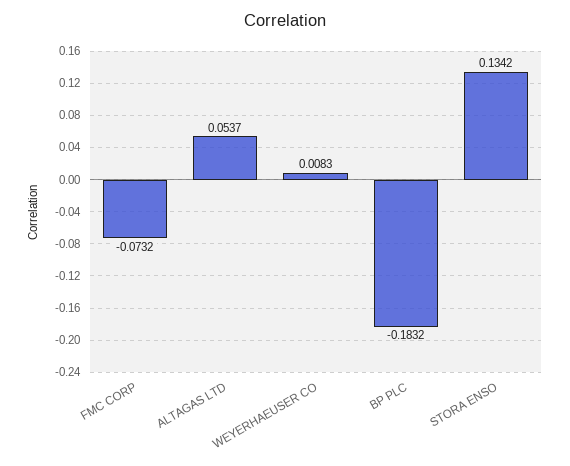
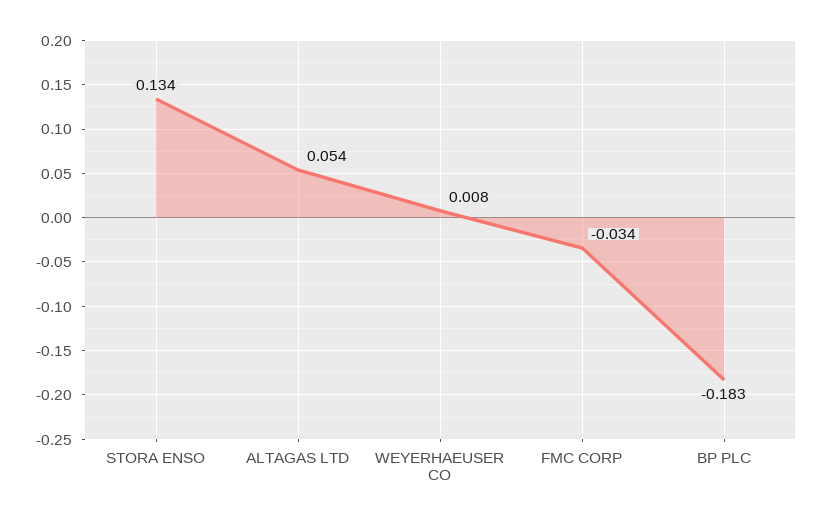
FMC CORP: -0.0732 -> -0.034

